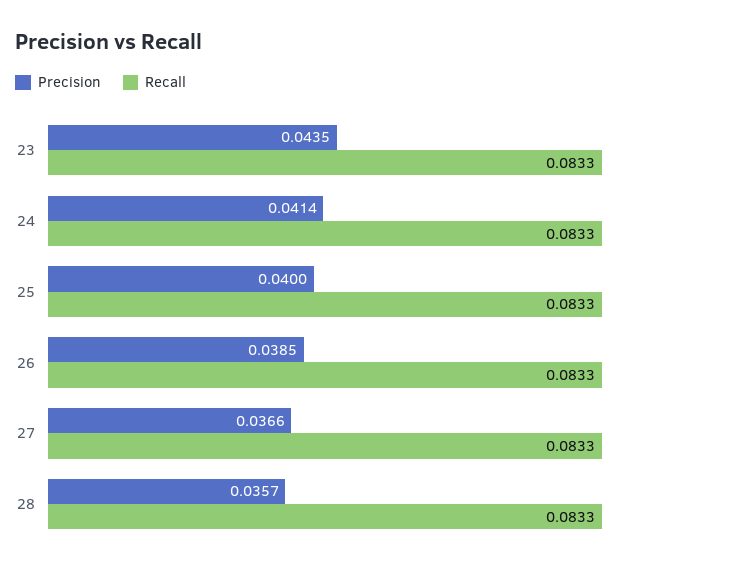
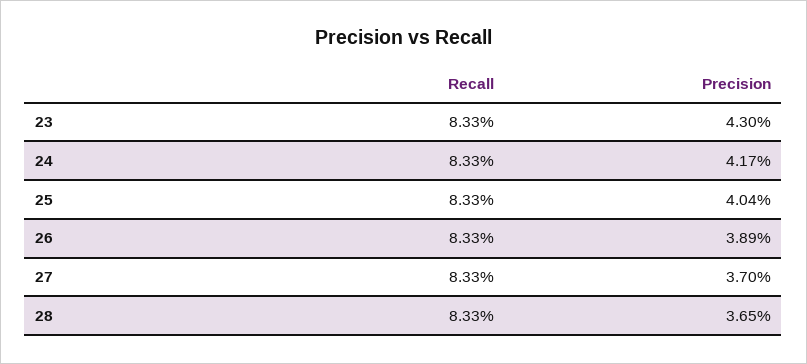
Precision, 23: 0.0435 -> 0.043
Precision, 24: 0.0414 -> 0.0417
Precision, 25: 0.04 -> 0.0404
Precision, 26: 0.0385 -> 0.0389
Precision, 27: 0.0366 -> 0.037
Precision, 28: 0.0357 -> 0.0365

